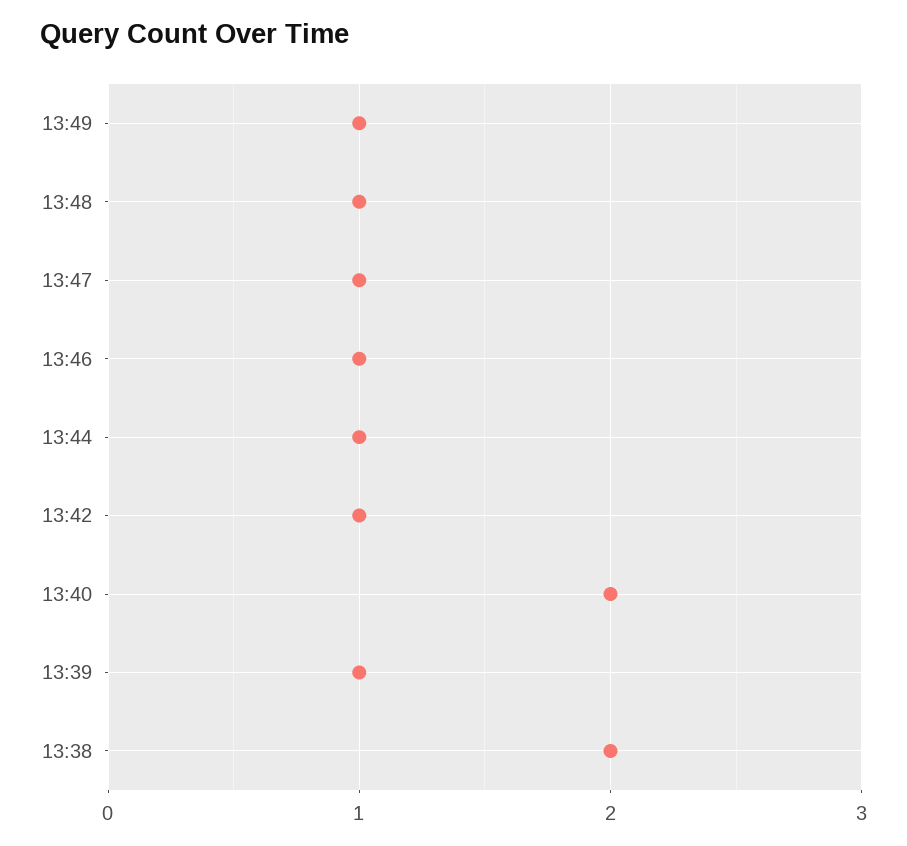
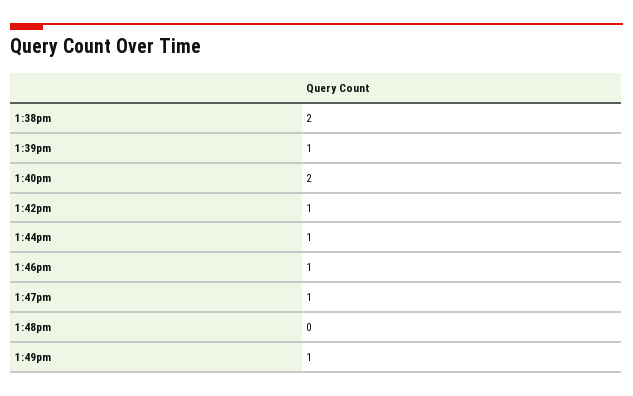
13:48: 1 -> 0

